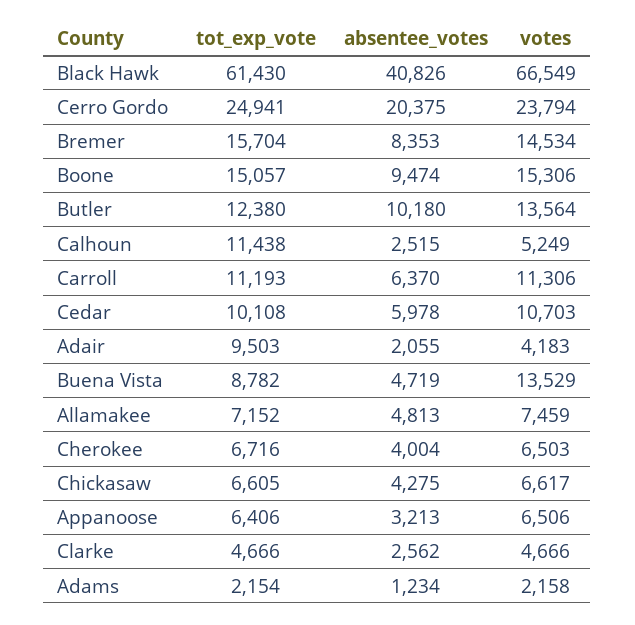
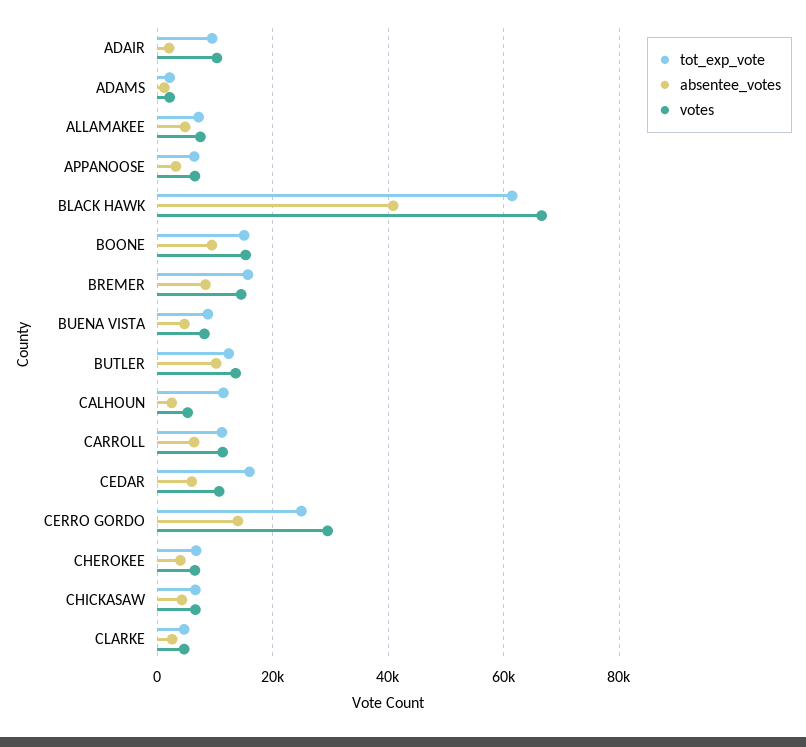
absentee_votes, Cerro Gordo: 20375 -> 14000
votes, Cerro Gordo: 23794 -> 30000
tot_exp_vote, Cedar: 10108 -> 16000
votes, Adair: 4183 -> 10000
votes, Buena Vista: 13529 -> 8000

